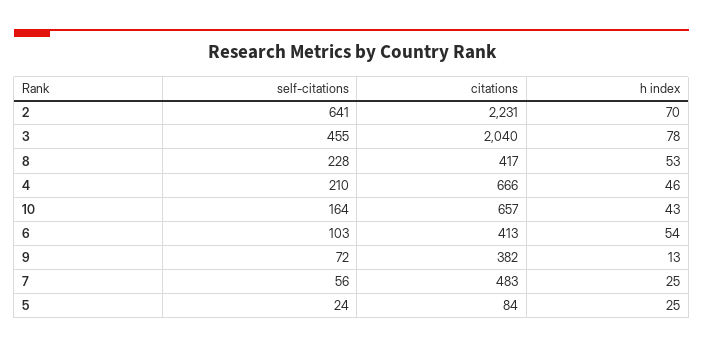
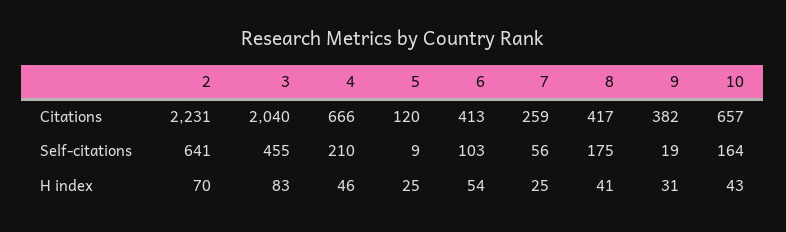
h index, 3: 78 -> 83
self-citations, 8: 228 -> 175
h index, 8: 53 -> 41
self-citations, 9: 72 -> 19
h index, 9: 13 -> 31
citations, 7: 483 -> 259
self-citations, 5: 24 -> 9
citations, 5: 84 -> 120

